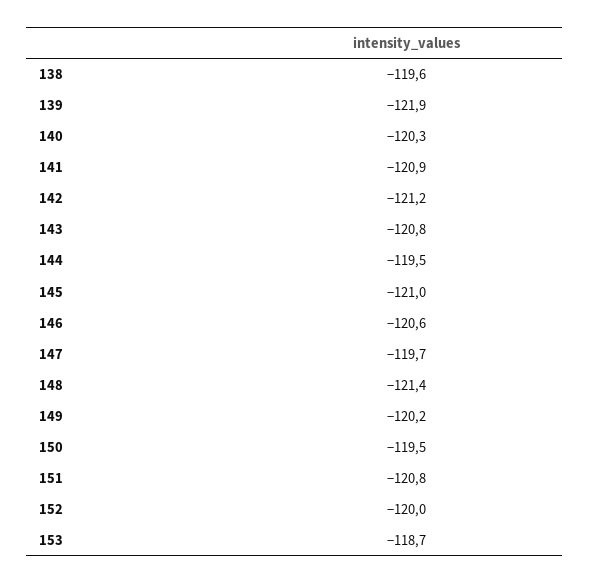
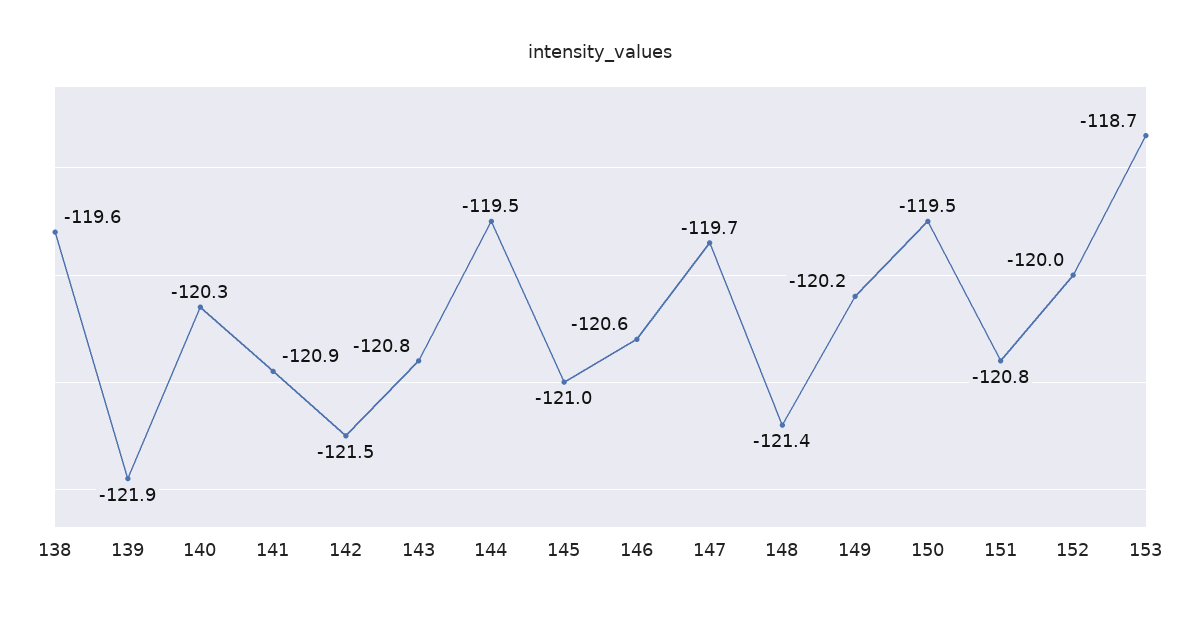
142: -121.2 -> -121.5

